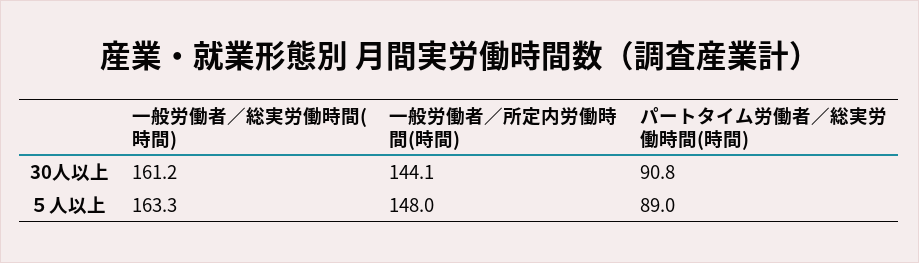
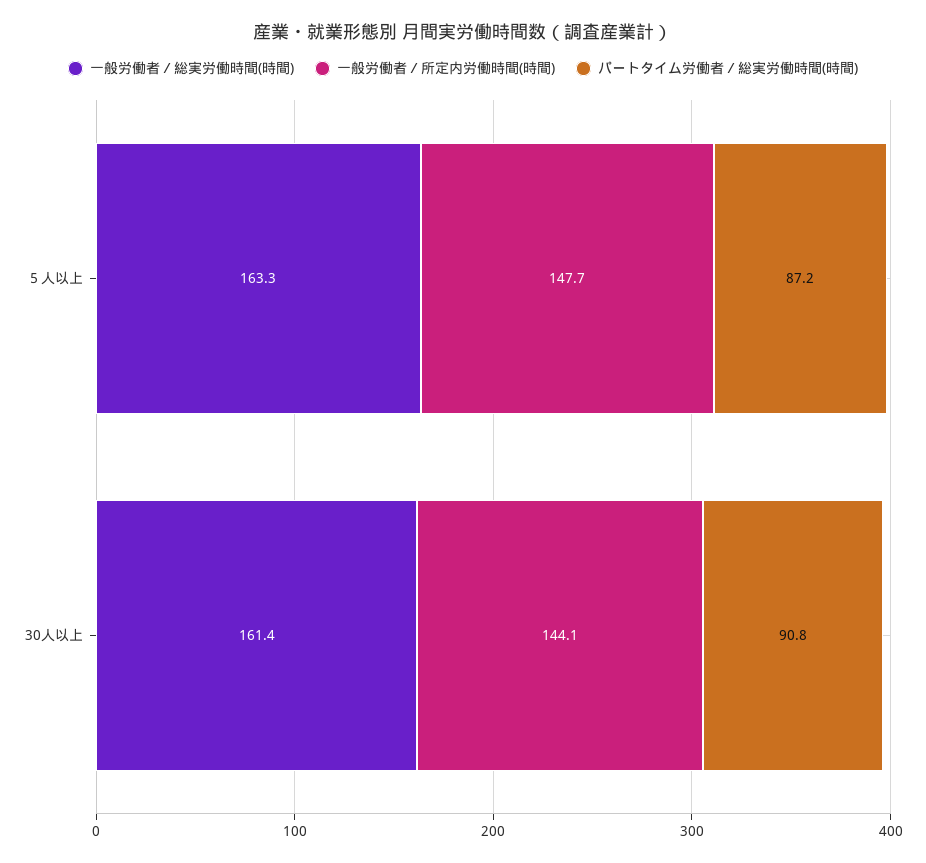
一般労働者／総実労働時間(時間), 30人以上: 161.2 -> 161.4
一般労働者／所定内労働時間(時間), ５人以上: 148 -> 147.7
パートタイム労働者／総実労働時間(時間), ５人以上: 89 -> 87.2

